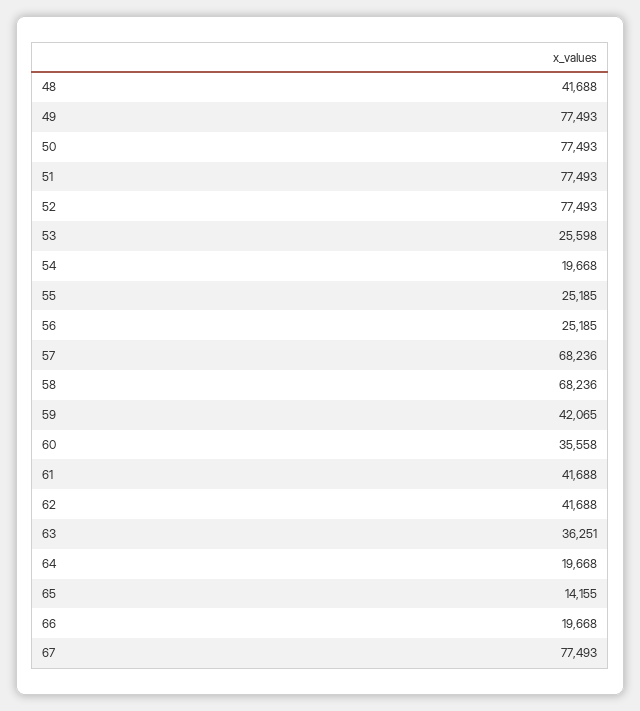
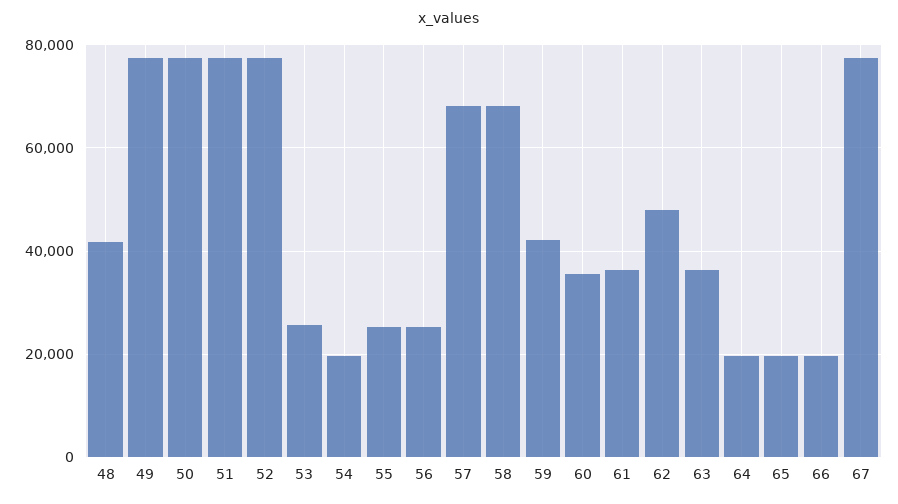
61: 41688 -> 36000
62: 41688 -> 48000
65: 14155 -> 20000

